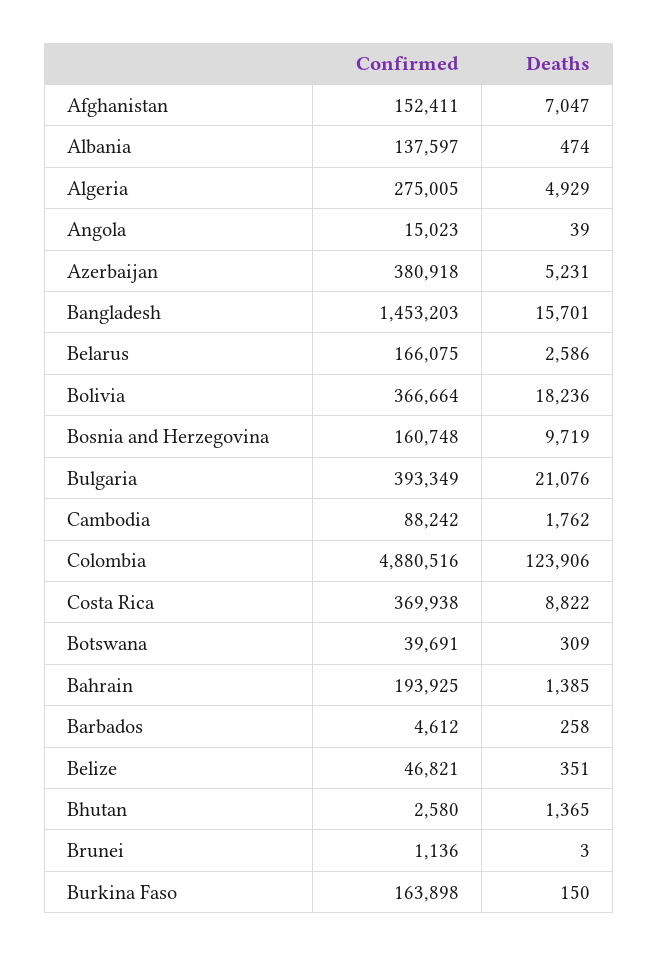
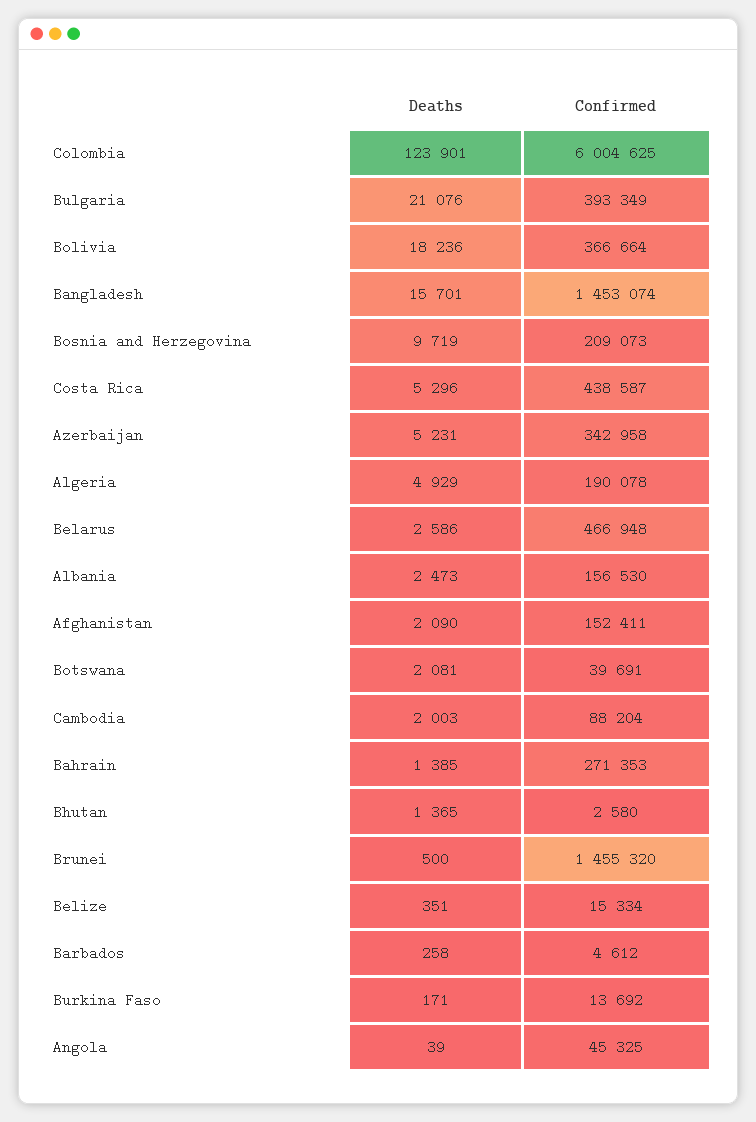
Deaths, Afghanistan: 7047 -> 2090
Confirmed, Albania: 137597 -> 156530
Deaths, Albania: 474 -> 2473
Confirmed, Algeria: 275005 -> 190078
Confirmed, Angola: 15023 -> 45325
Confirmed, Azerbaijan: 380918 -> 342958
Confirmed, Bangladesh: 1453203 -> 1453074
Confirmed, Belarus: 166075 -> 466948
Confirmed, Bosnia and Herzegovina: 160748 -> 209073
Confirmed, Cambodia: 88242 -> 88204
Deaths, Cambodia: 1762 -> 2003
Confirmed, Colombia: 4880516 -> 6004625
Deaths, Colombia: 123906 -> 123901
Confirmed, Costa Rica: 369938 -> 438587
Deaths, Costa Rica: 8822 -> 5296
Deaths, Botswana: 309 -> 2081
Confirmed, Bahrain: 193925 -> 271353
Confirmed, Belize: 46821 -> 15334
Confirmed, Brunei: 1136 -> 1455320
Deaths, Brunei: 3 -> 500
Confirmed, Burkina Faso: 163898 -> 13692
Deaths, Burkina Faso: 150 -> 171

